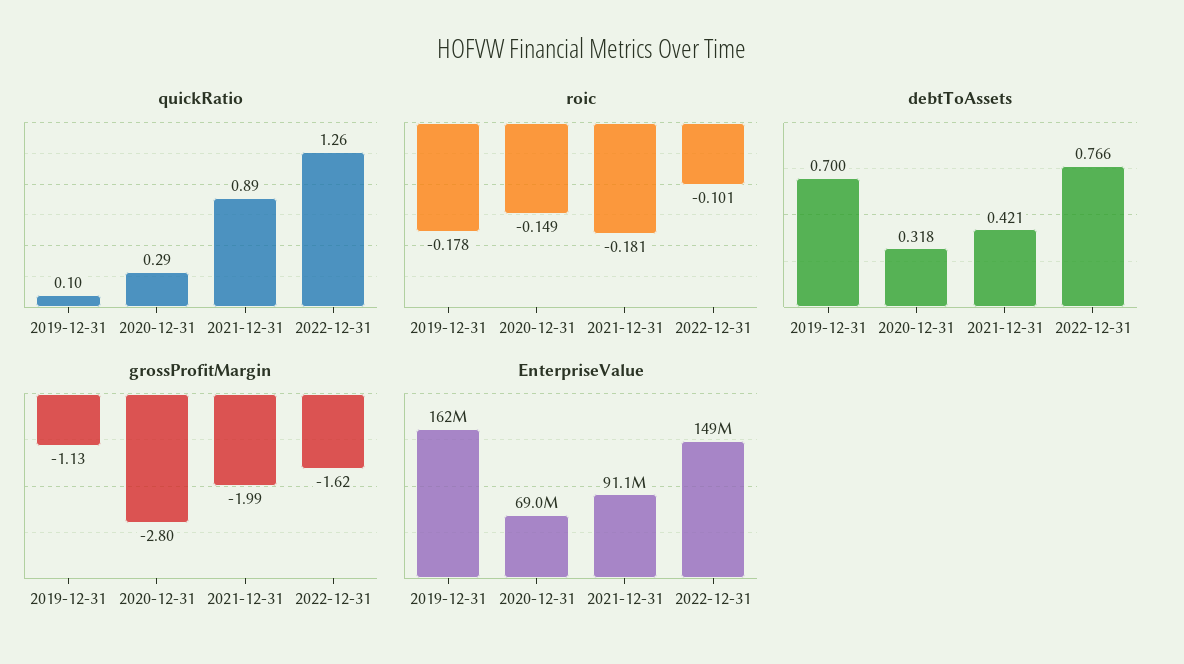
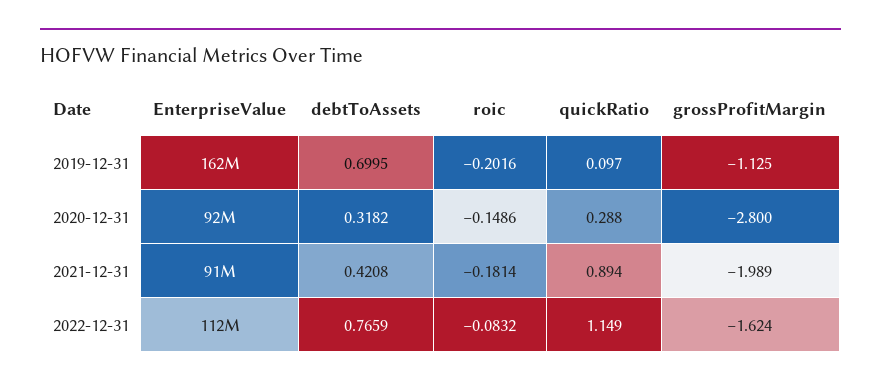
quickRatio, 2022-12-31: 1.26 -> 1.149
roic, 2019-12-31: -0.178 -> -0.2016
roic, 2022-12-31: -0.101 -> -0.0832
EnterpriseValue, 2020-12-31: 69000000 -> 92000000
EnterpriseValue, 2022-12-31: 149000000 -> 112000000

